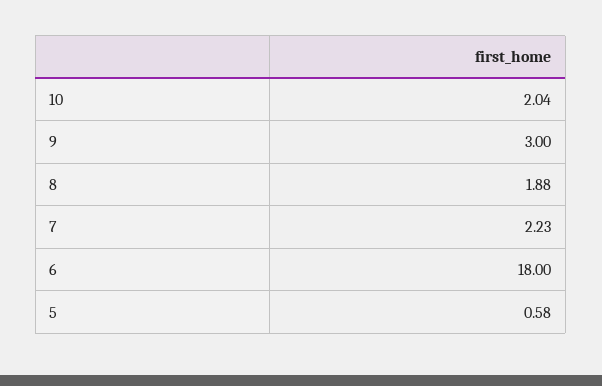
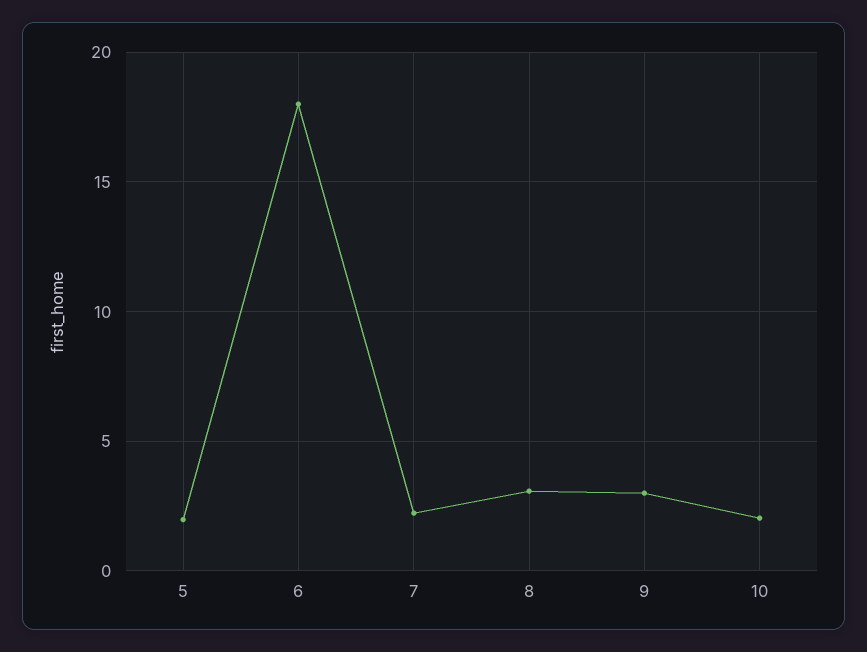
8: 1.88 -> 3
5: 0.58 -> 2

